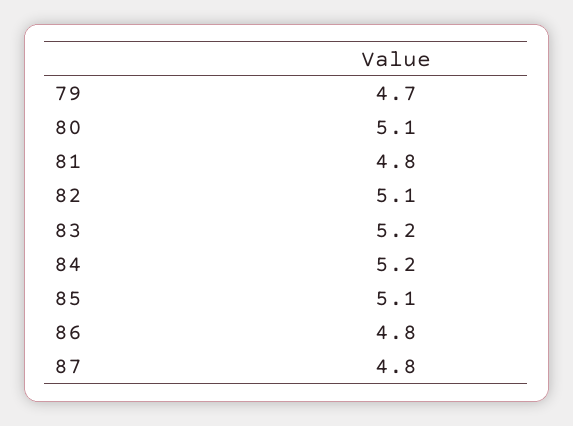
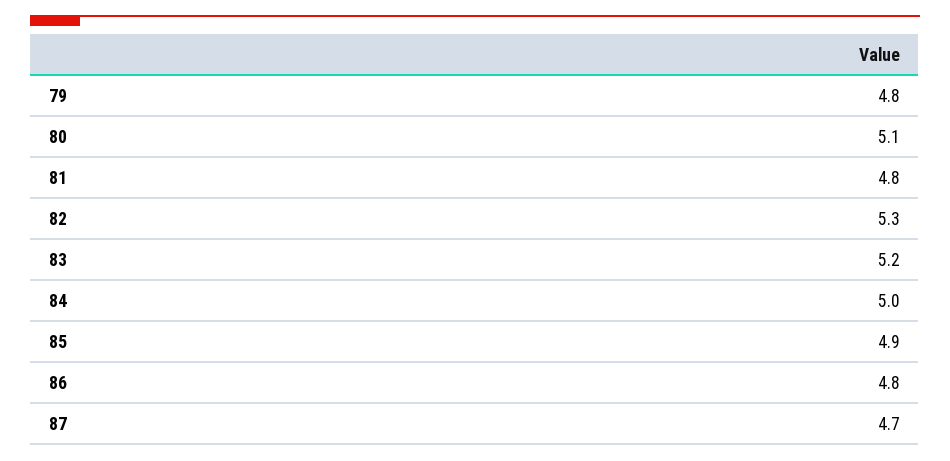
79: 4.7 -> 4.8
82: 5.1 -> 5.3
84: 5.2 -> 5
85: 5.1 -> 4.9
87: 4.8 -> 4.7

